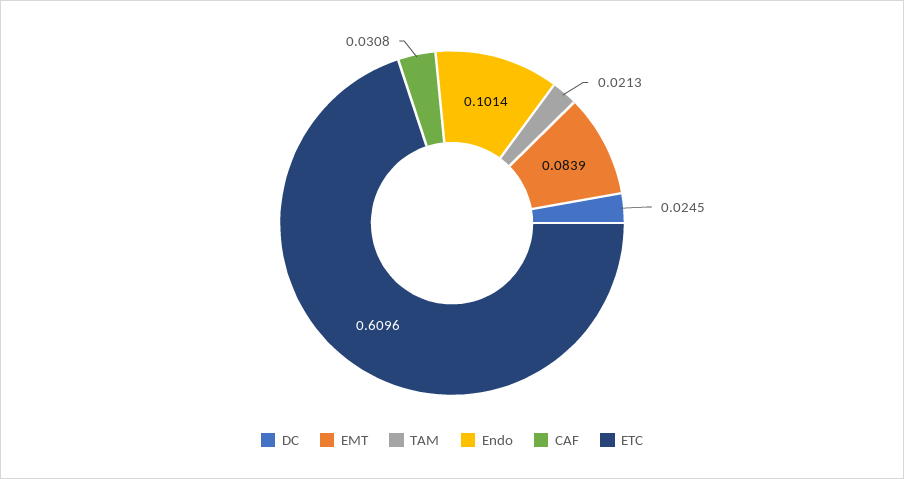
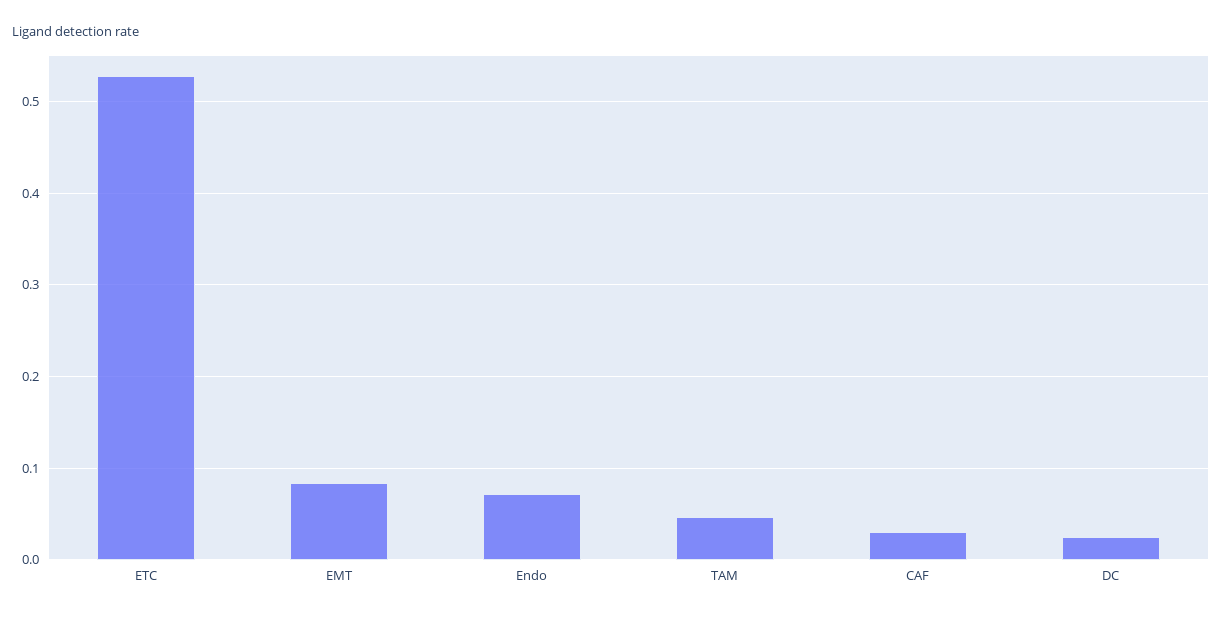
TAM: 0.0213 -> 0.05
Endo: 0.1014 -> 0.07
ETC: 0.6096 -> 0.53

